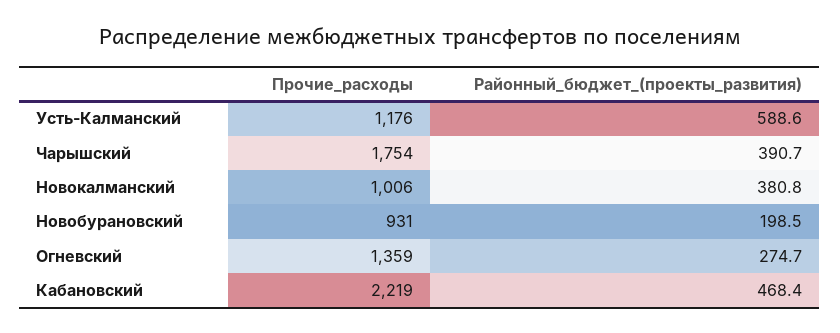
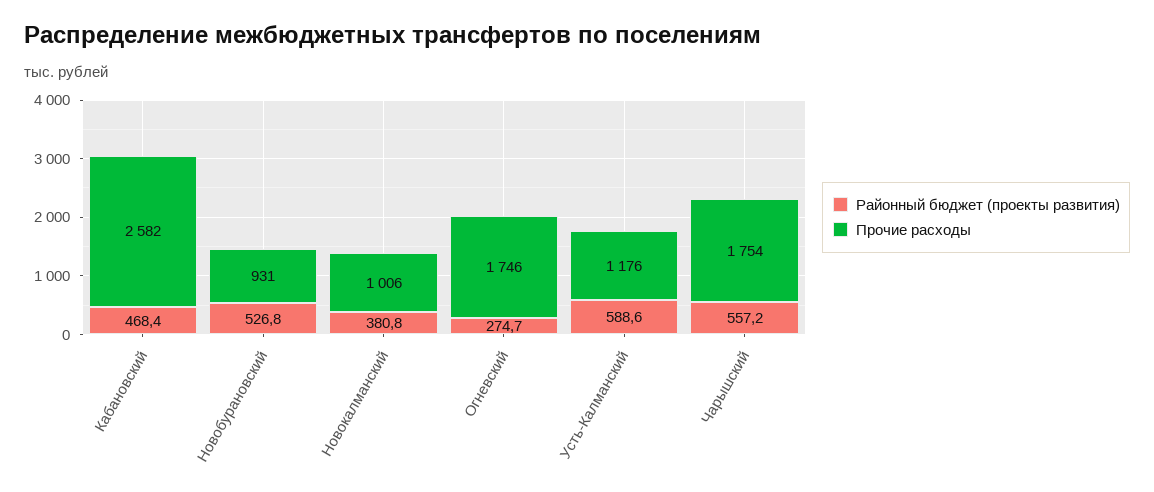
Районный_бюджет_(проекты_развития), Чарышский: 390.7 -> 557.2
Районный_бюджет_(проекты_развития), Новобурановский: 198.5 -> 526.8
Прочие_расходы, Огневский: 1359 -> 1746
Прочие_расходы, Кабановский: 2219 -> 2582

